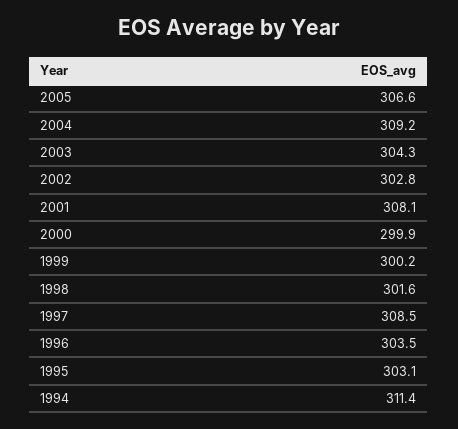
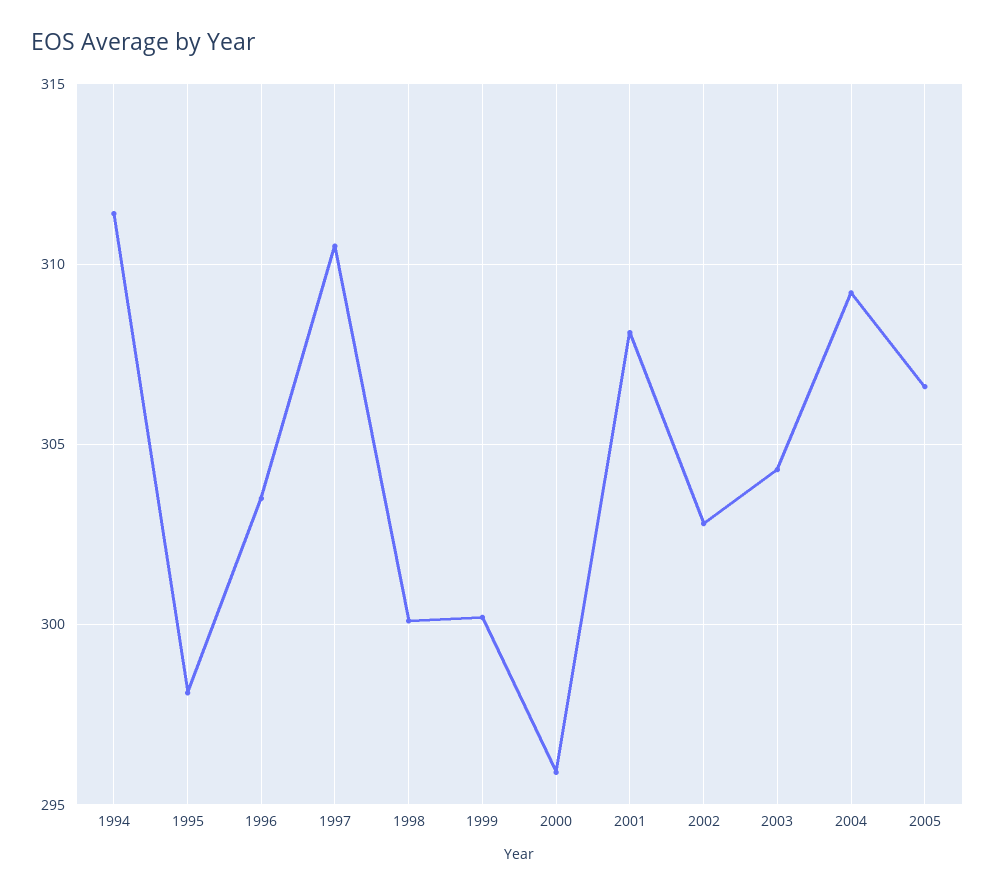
2000: 299.9 -> 296
1998: 301.6 -> 300
1997: 308.5 -> 310.5
1995: 303.1 -> 298

